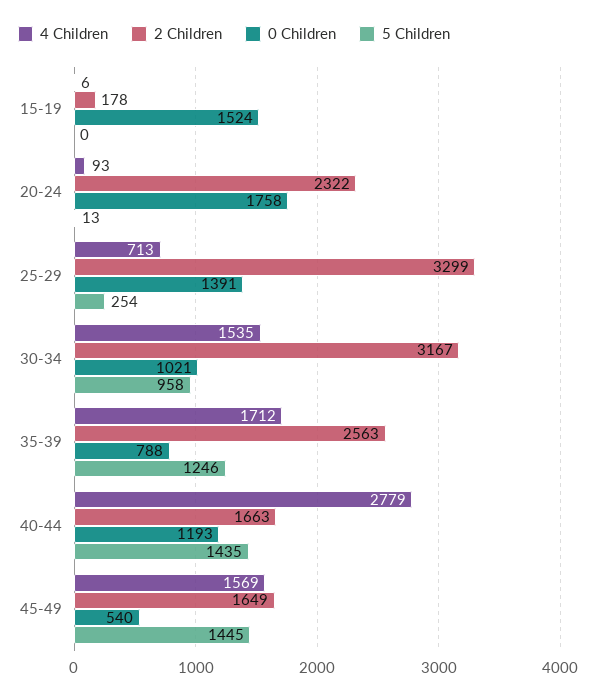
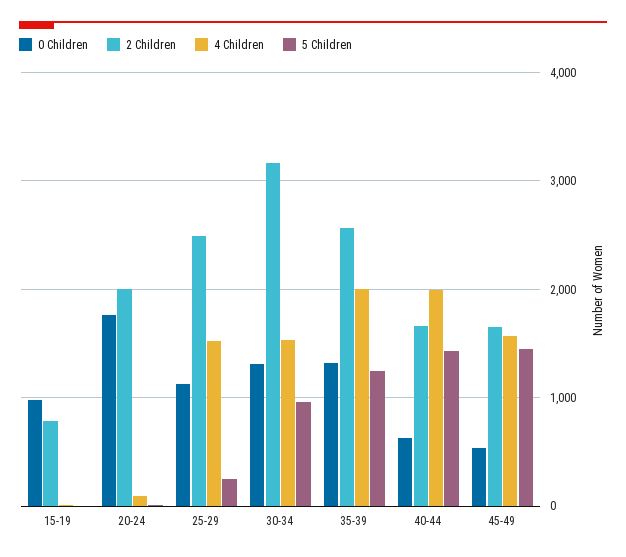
2 Children, 15-19: 178 -> 800
0 Children, 15-19: 1524 -> 1000
2 Children, 20-24: 2322 -> 2000
4 Children, 25-29: 713 -> 1500
2 Children, 25-29: 3299 -> 2500
0 Children, 25-29: 1391 -> 1100
0 Children, 30-34: 1021 -> 1300
4 Children, 35-39: 1712 -> 2000
0 Children, 35-39: 788 -> 1300
4 Children, 40-44: 2779 -> 2000
0 Children, 40-44: 1193 -> 600

